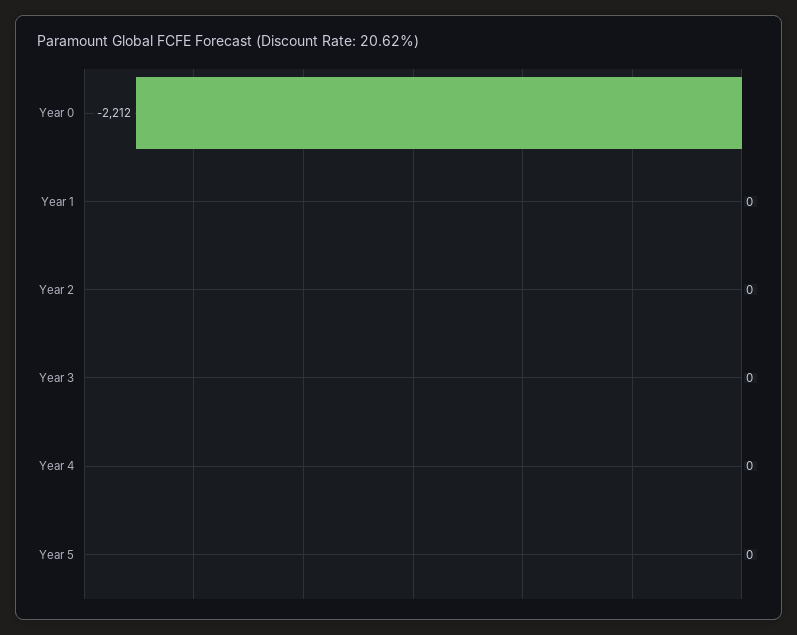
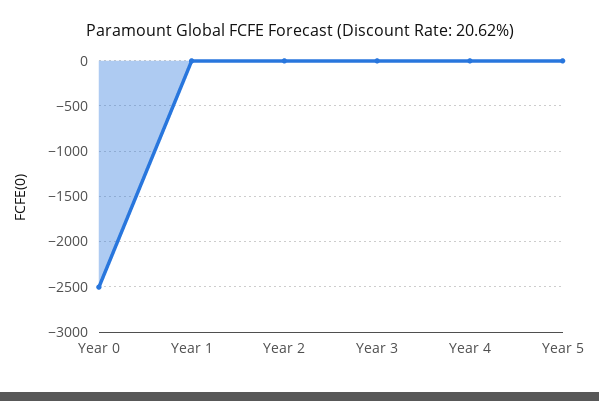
Year 0: -2212 -> -2500

